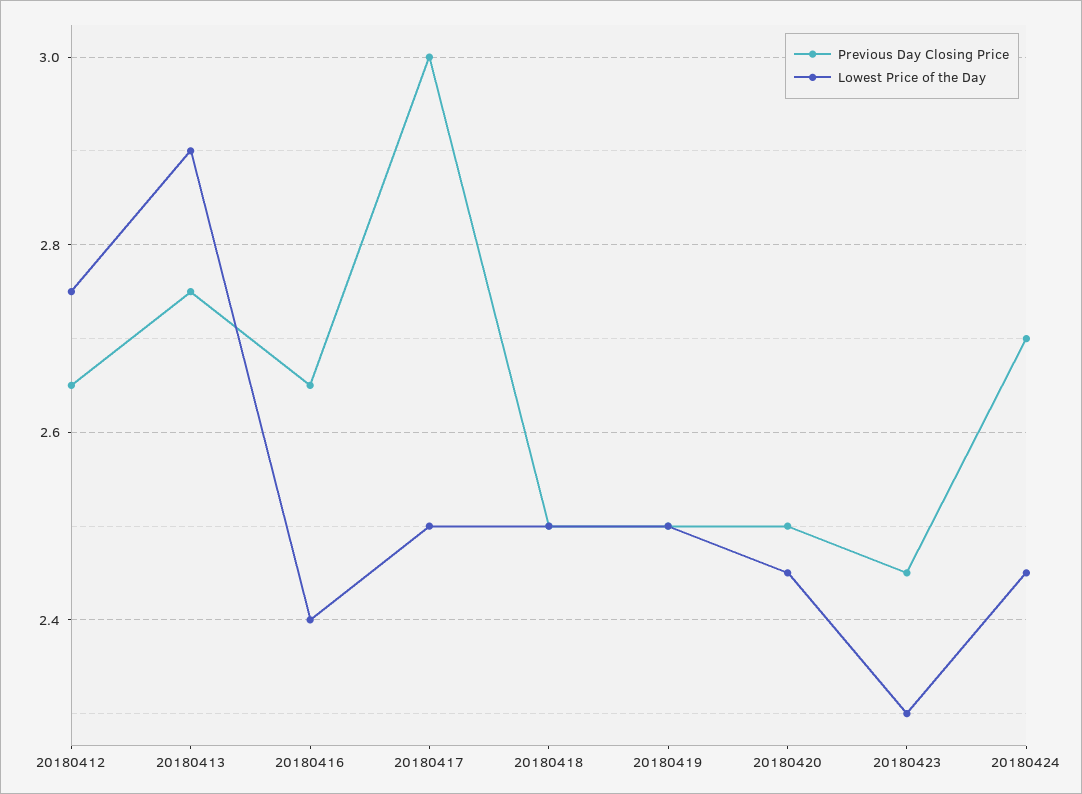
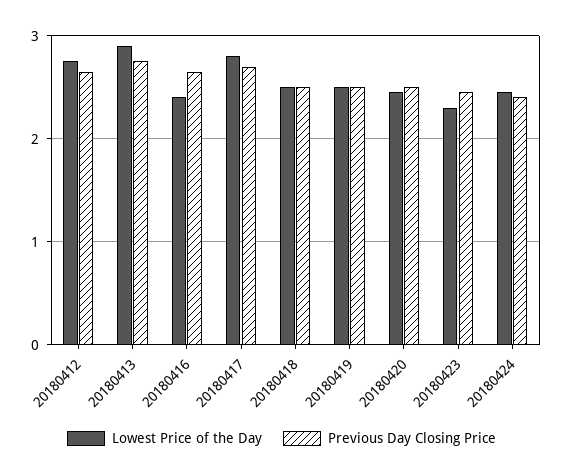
Previous Day Closing Price, 20180417: 3 -> 2.7
Lowest Price of the Day, 20180417: 2.5 -> 2.8
Previous Day Closing Price, 20180424: 2.7 -> 2.4

